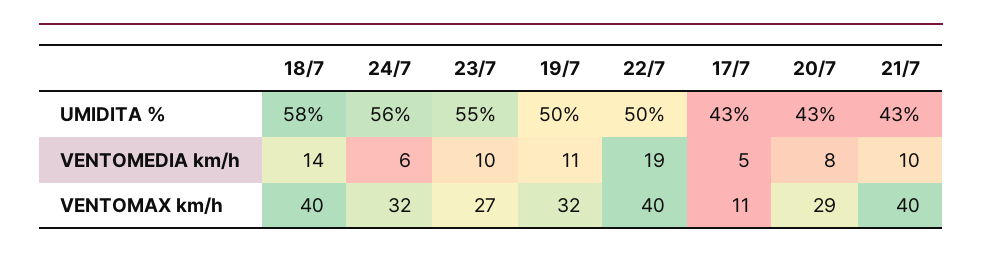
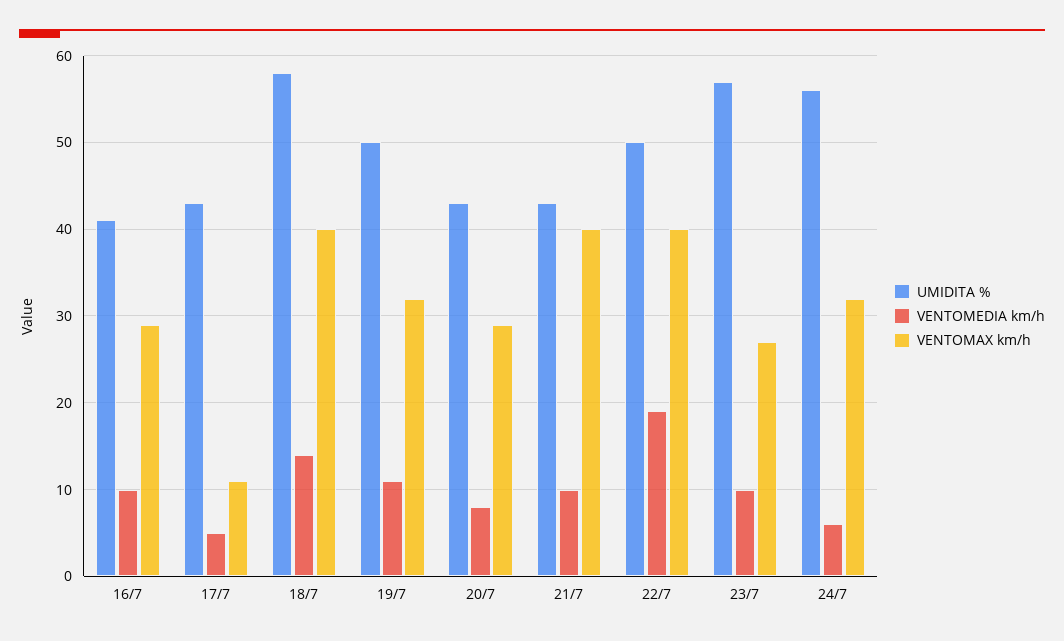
UMIDITA %, 23/7: 55 -> 57
UMIDITA %, 16/7: none -> 41
VENTOMEDIA km/h, 16/7: none -> 10
VENTOMAX km/h, 16/7: none -> 29

